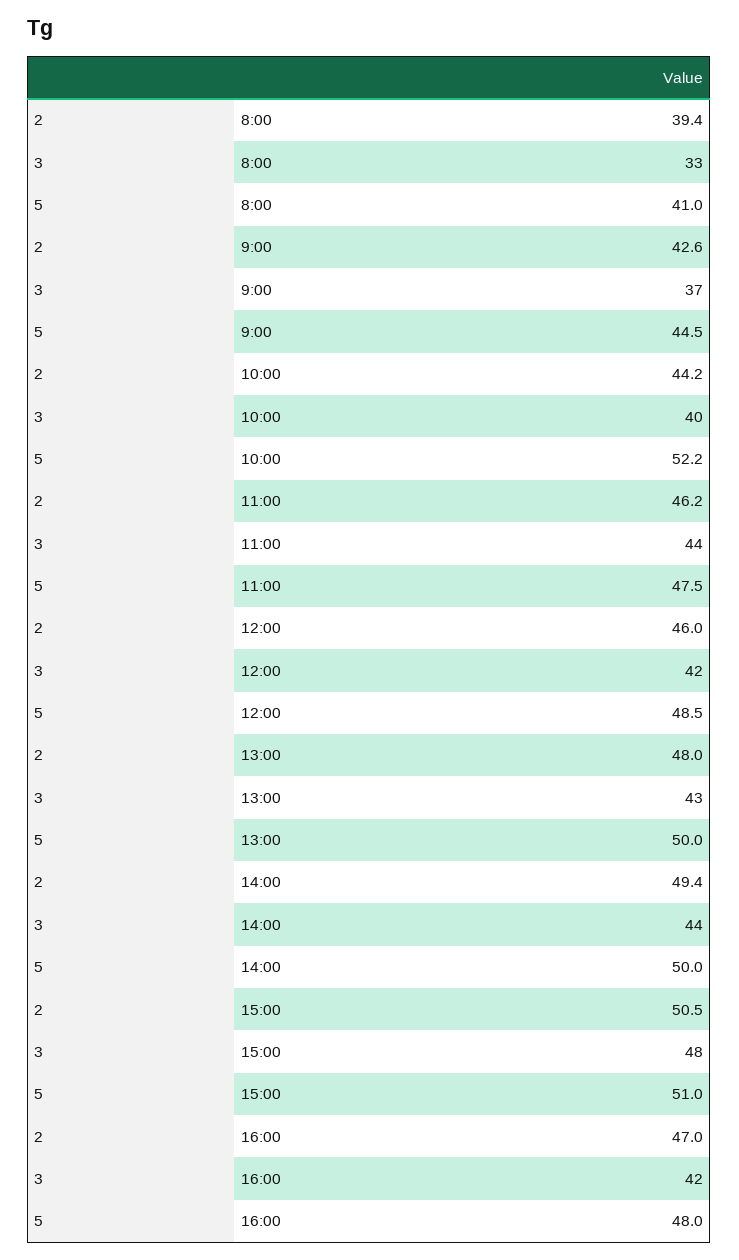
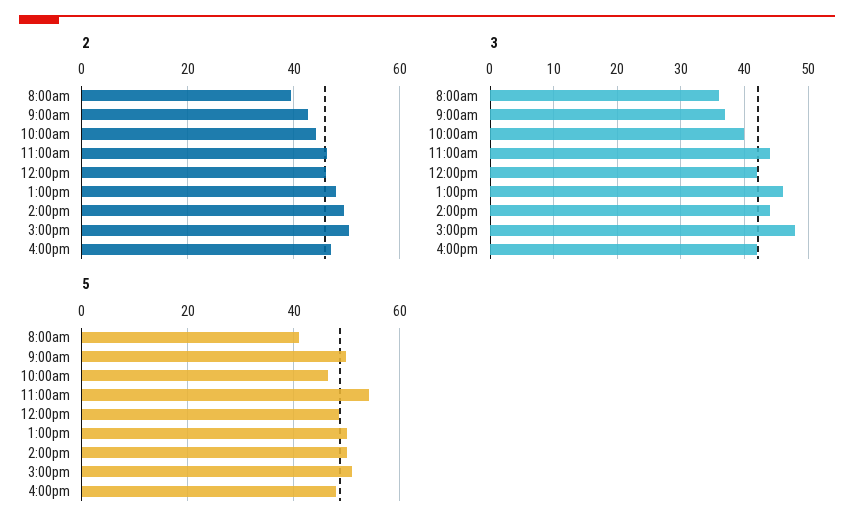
3, 8:00: 33 -> 36
5, 9:00: 44.5 -> 50
5, 10:00: 52.2 -> 46
5, 11:00: 47.5 -> 54
3, 13:00: 43 -> 46

